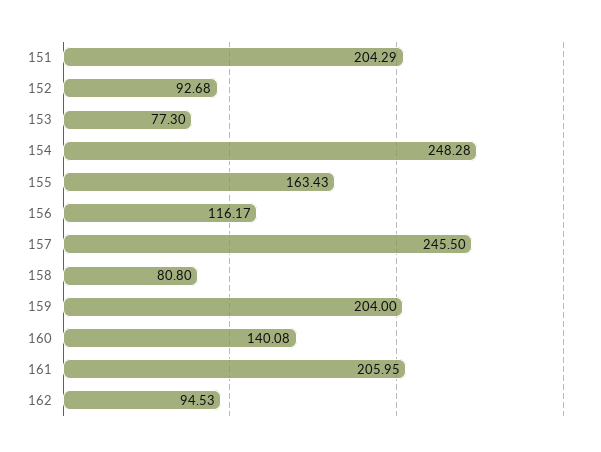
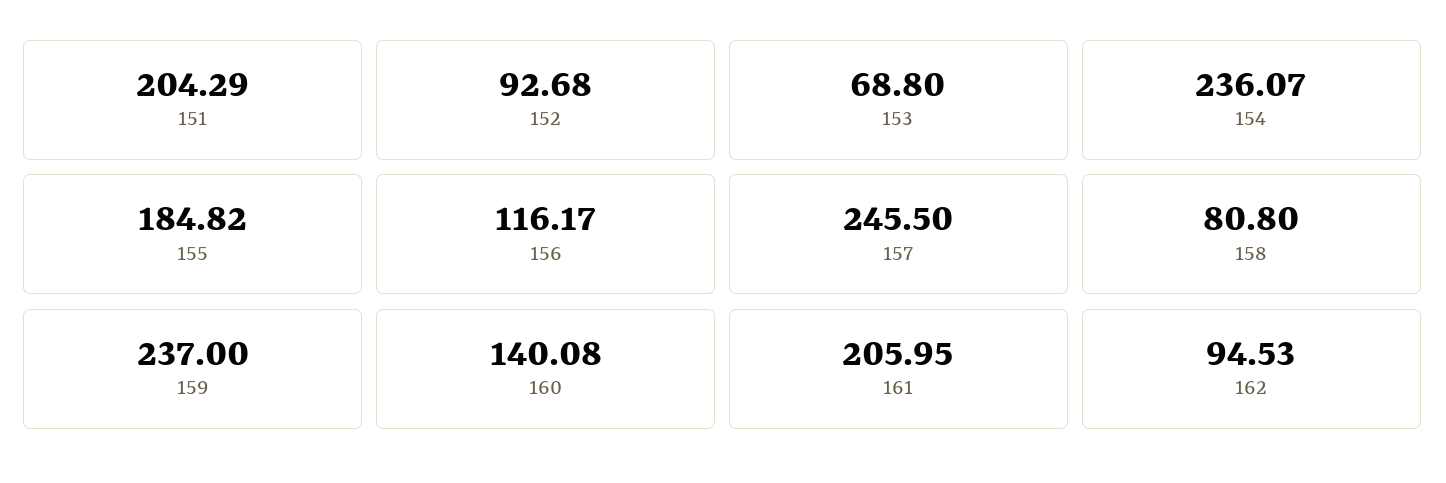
153: 77.3 -> 68.8
154: 248.28 -> 236.07
155: 163.43 -> 184.82
159: 204 -> 237

